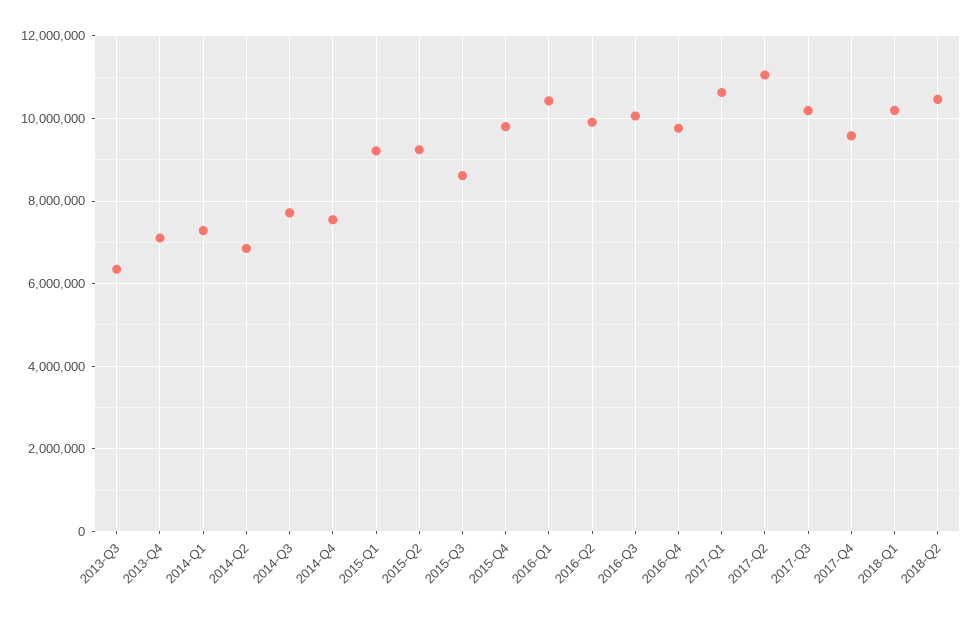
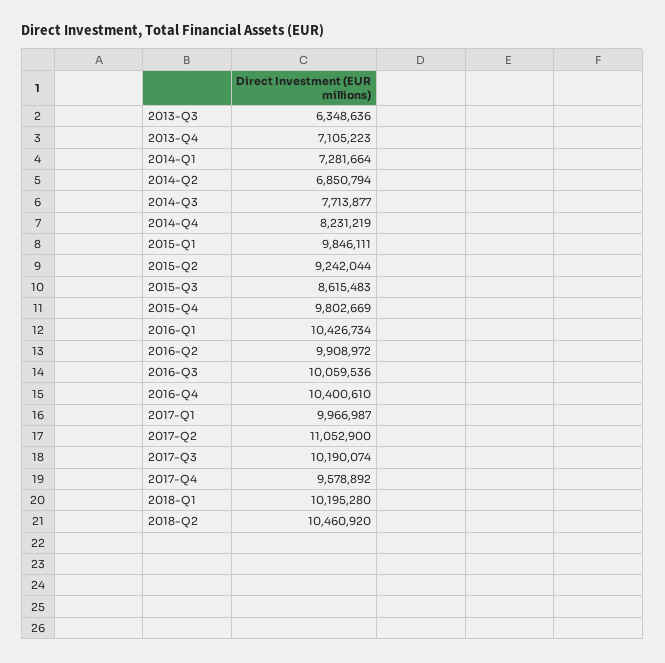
2014-Q4: 7600000 -> 8231219
2015-Q1: 9200000 -> 9846111
2016-Q4: 9800000 -> 10400610
2017-Q1: 10600000 -> 9966987

